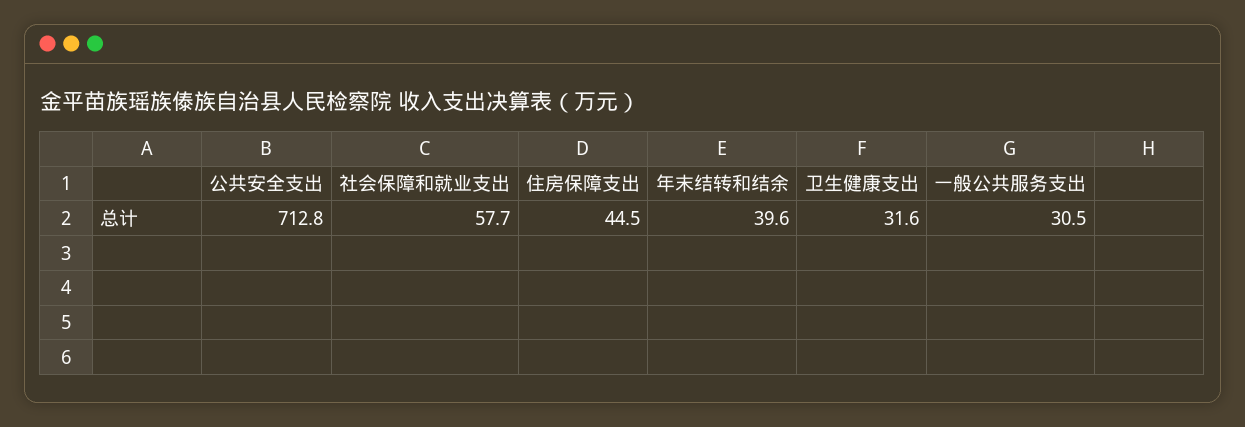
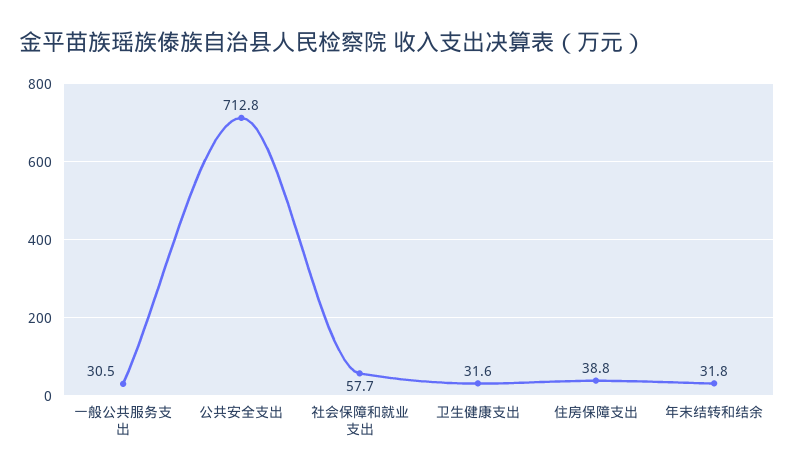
住房保障支出: 44.5 -> 38.8
年末结转和结余: 39.6 -> 31.8

